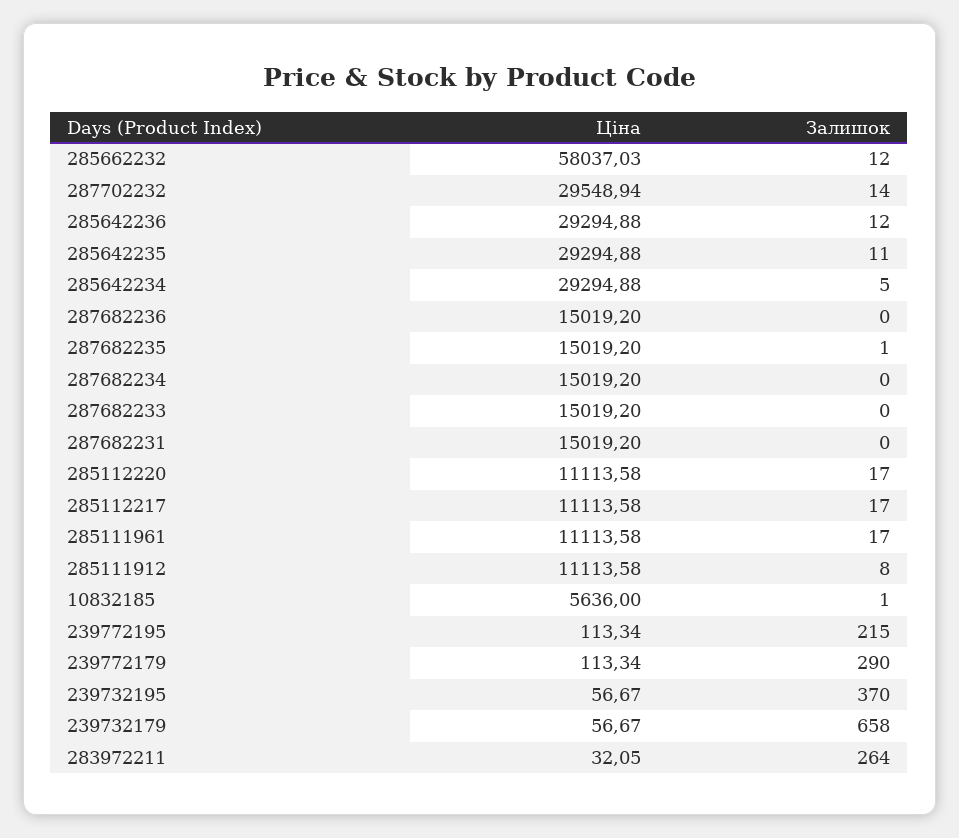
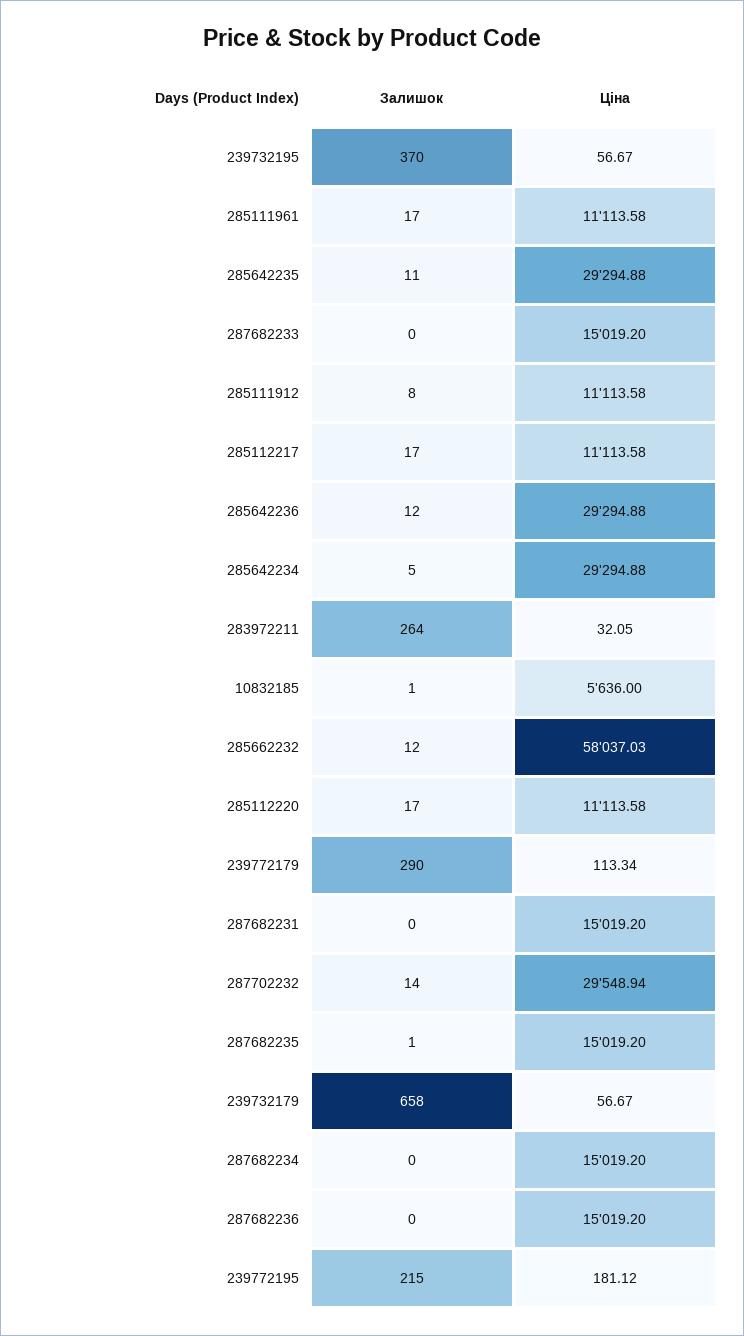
Ціна, 239772195: 113.34 -> 181.12

